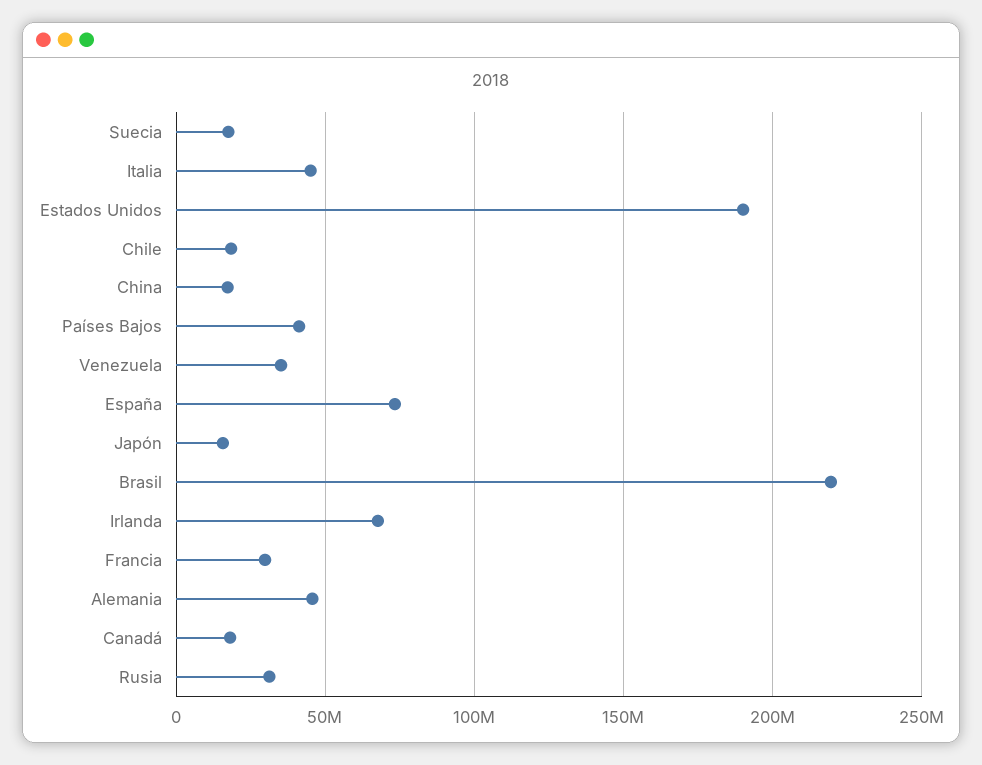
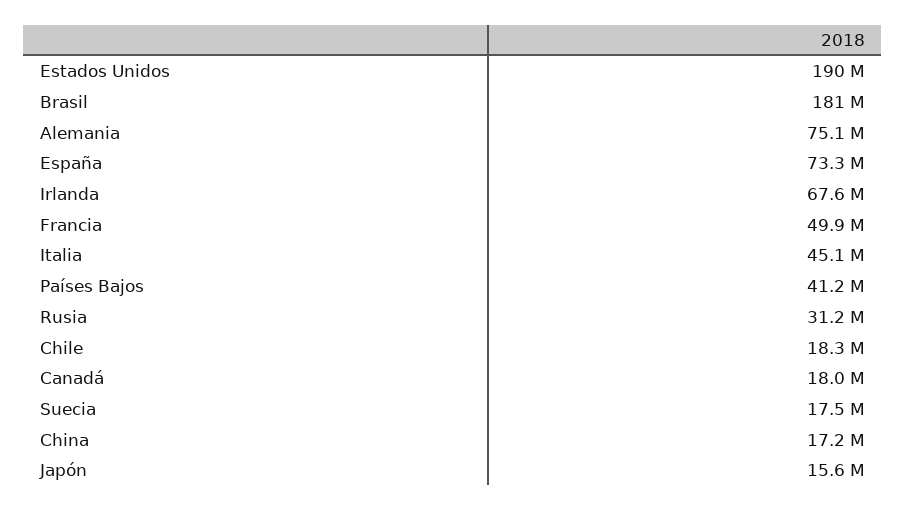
Venezuela: 35000000 -> none
Brasil: 220000000 -> 181000000
Francia: 30000000 -> 49900000
Alemania: 45000000 -> 75100000

